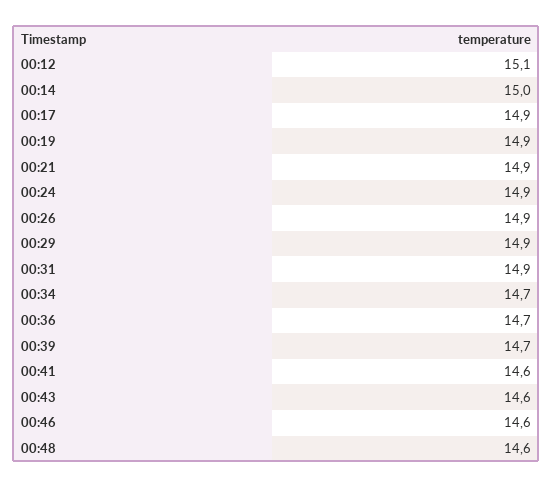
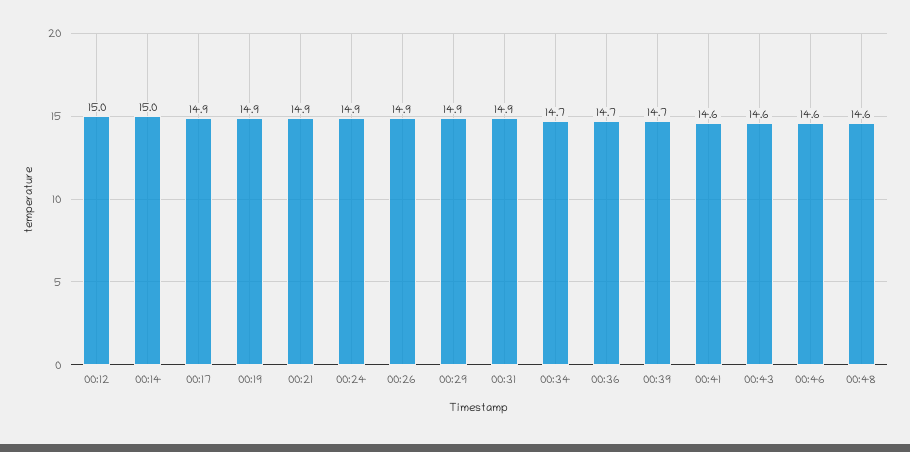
00:12: 15.1 -> 15

